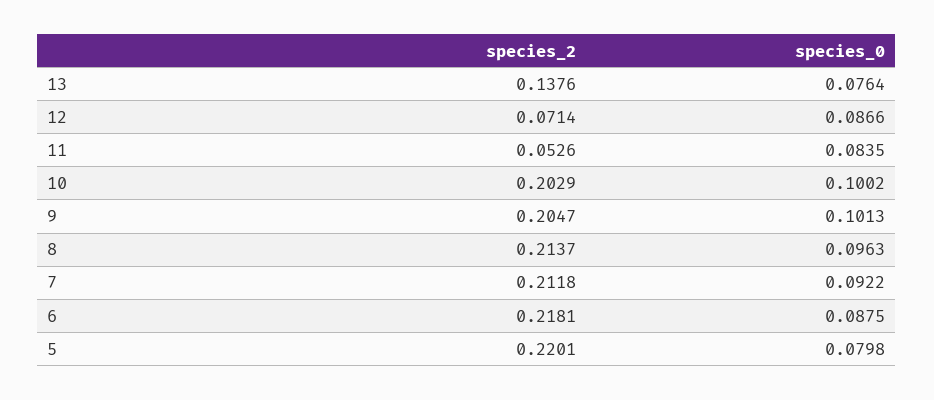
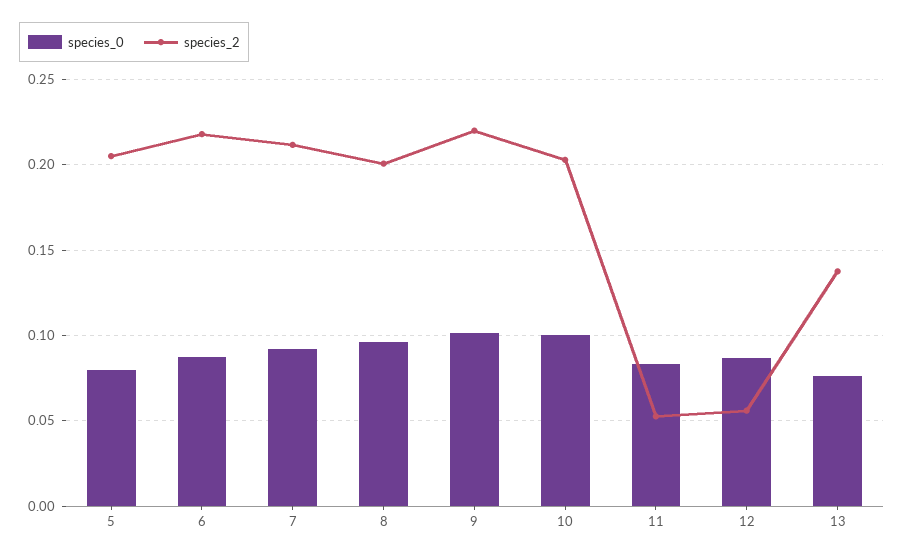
species_2, 12: 0.0714 -> 0.055
species_2, 9: 0.2047 -> 0.22
species_2, 8: 0.2137 -> 0.2
species_2, 5: 0.2201 -> 0.205

